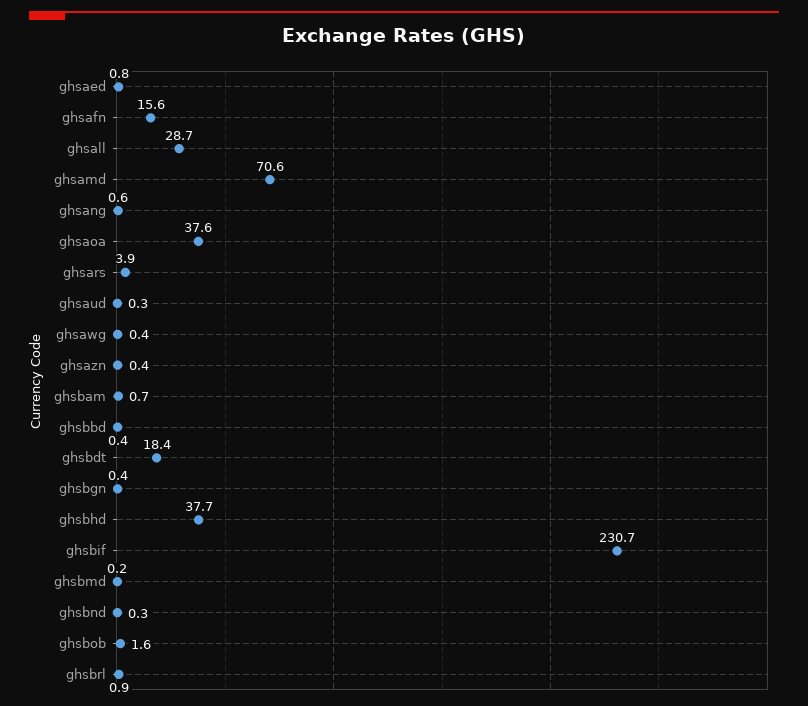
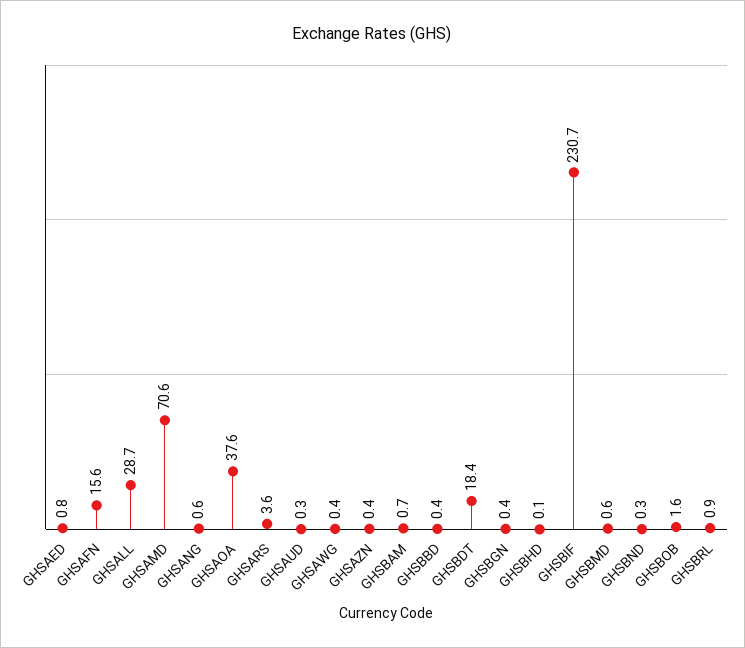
ghsars: 3.9 -> 3.6
ghsbhd: 37.7 -> 0.1
ghsbmd: 0.2 -> 0.6

